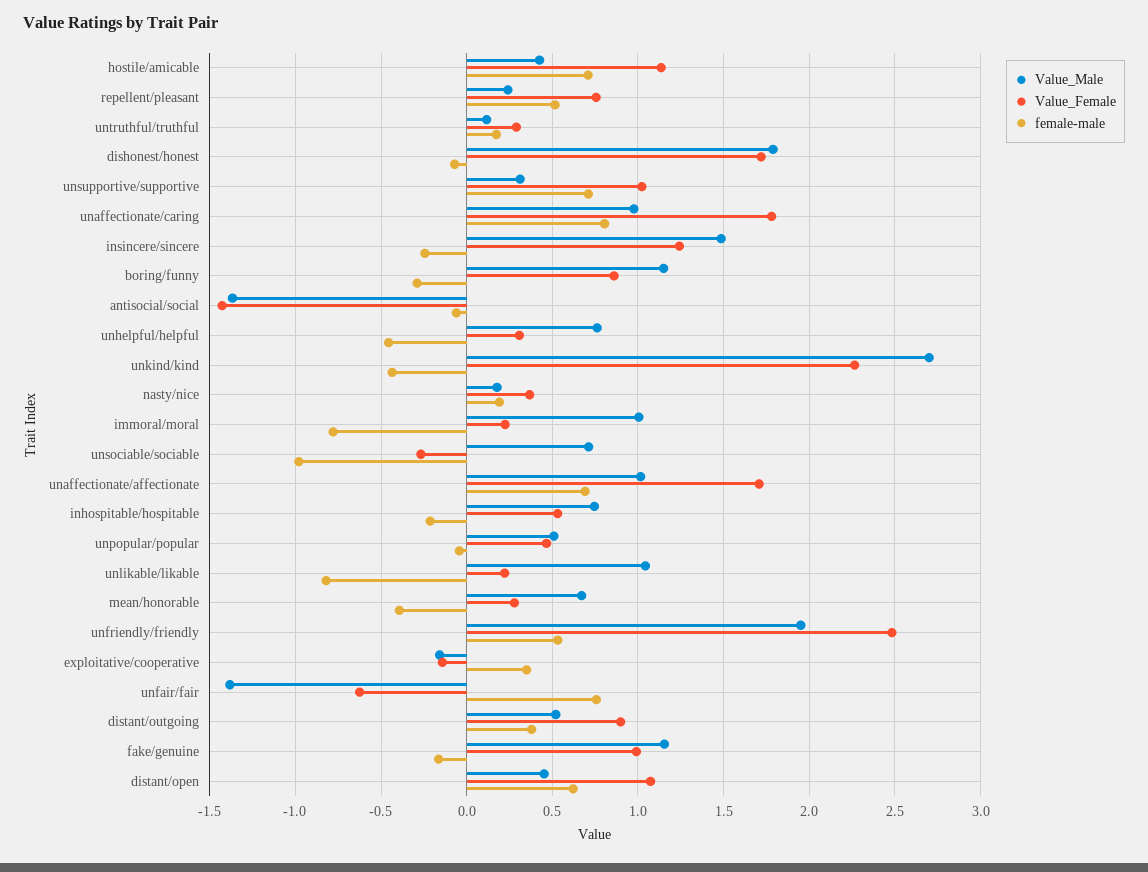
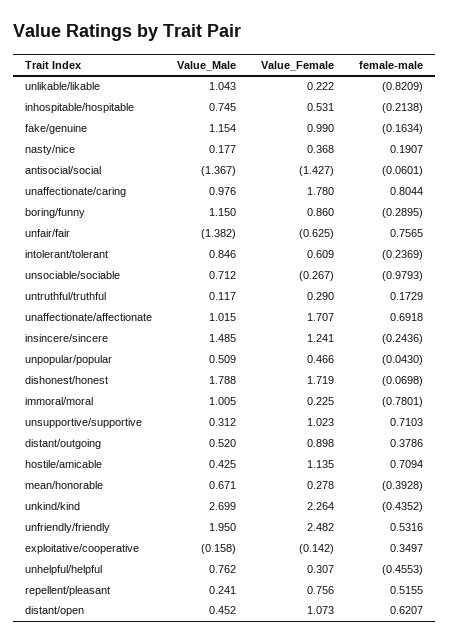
Value_Male, intolerant/tolerant: none -> 0.846
Value_Female, intolerant/tolerant: none -> 0.609
female-male, intolerant/tolerant: none -> -0.2369

